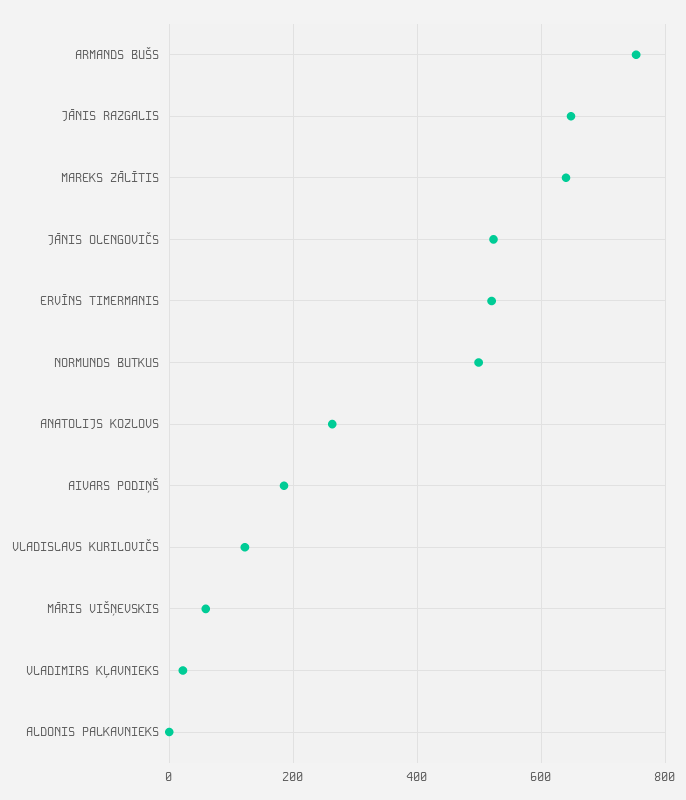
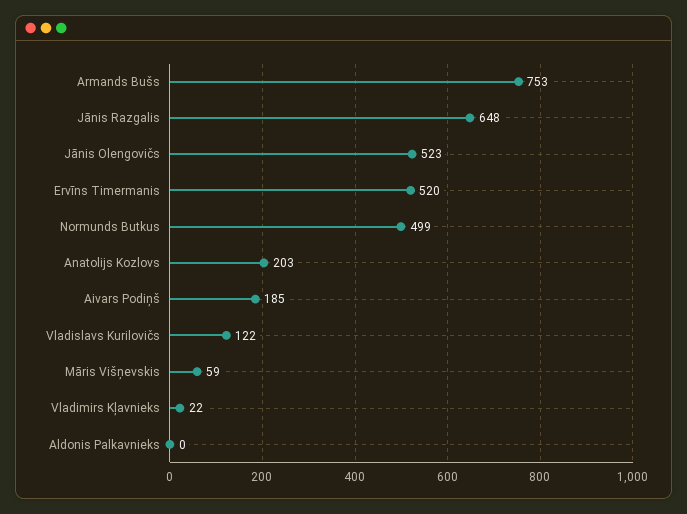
MAREKS ZĀLĪTIS: 640 -> none
ANATOLIJS KOZLOVS: 260 -> 203

